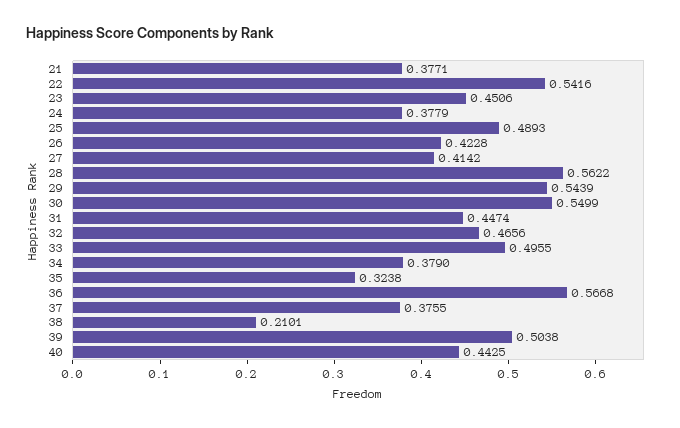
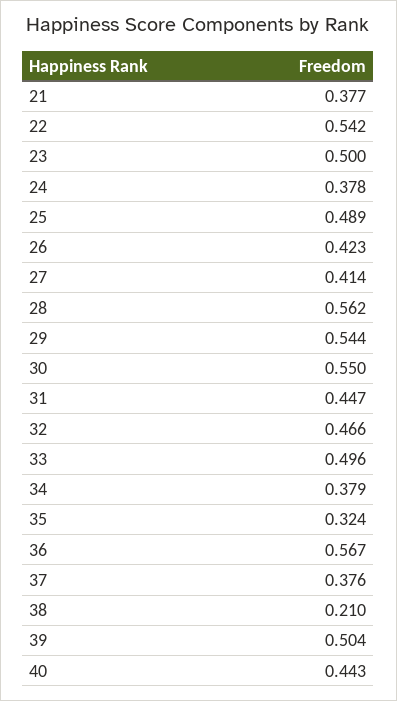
23: 0.4506 -> 0.5

